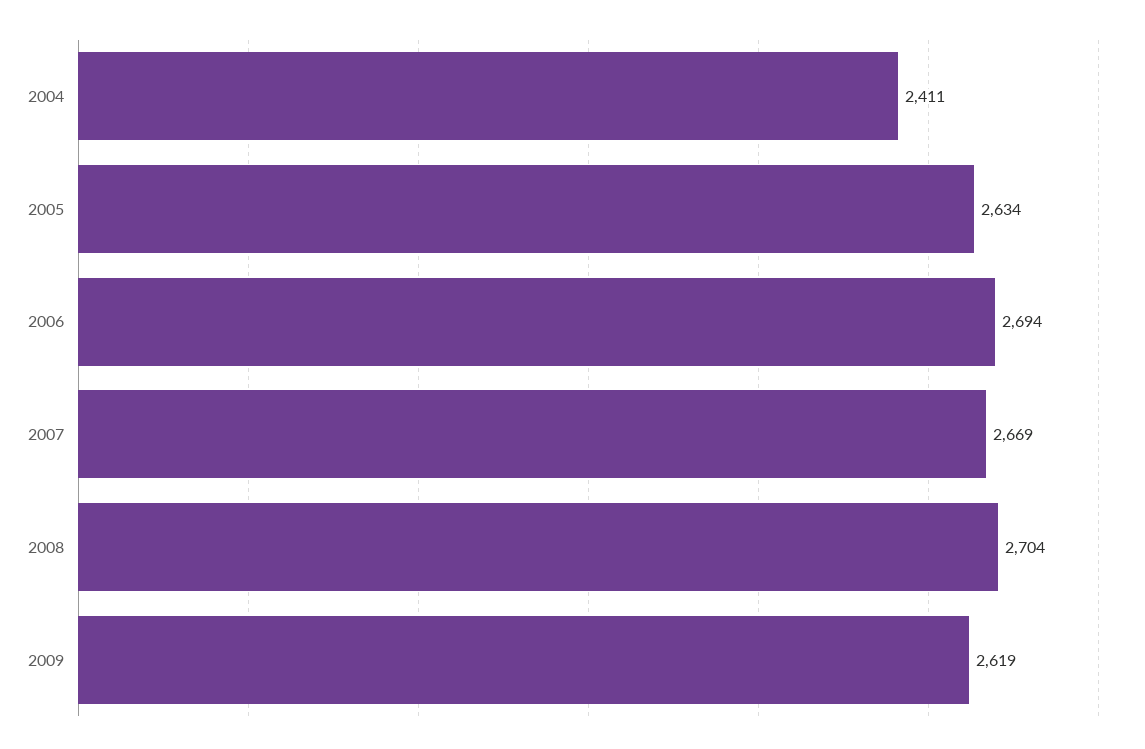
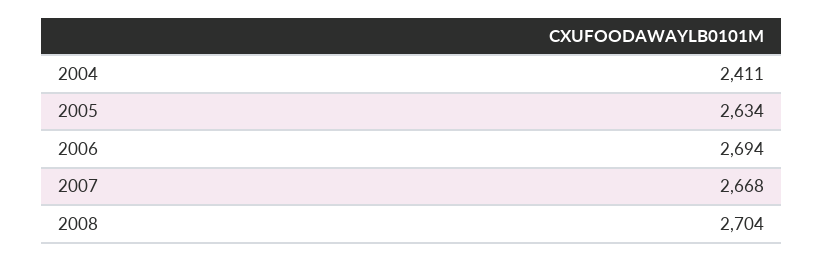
2007: 2669 -> 2668
2009: 2619 -> none

